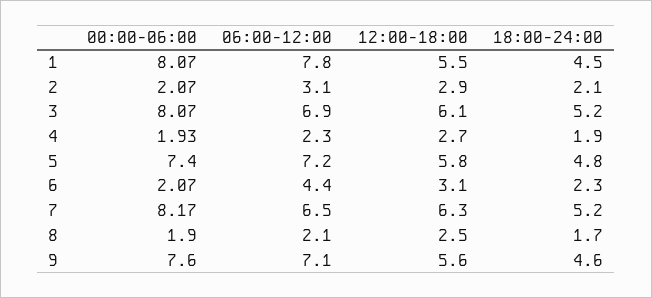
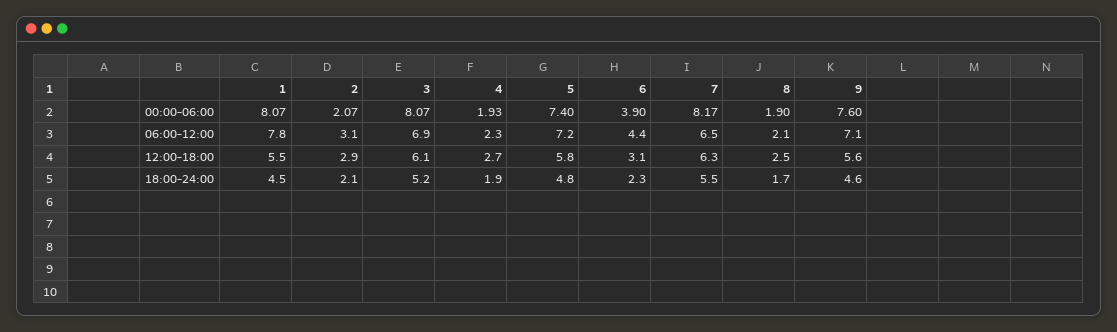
00:00-06:00, 6: 2.07 -> 3.9
18:00-24:00, 7: 5.2 -> 5.5

